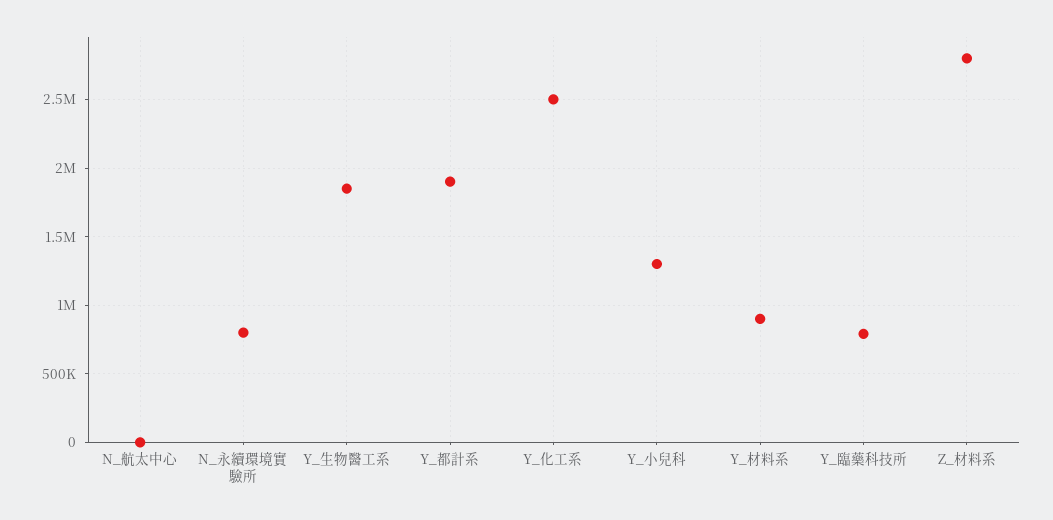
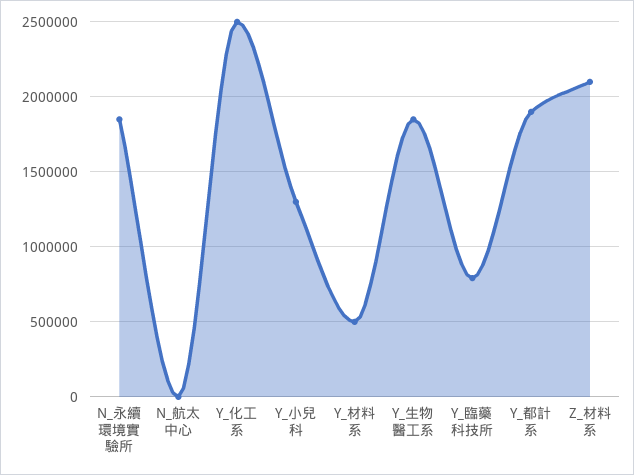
N_永續環境實驗所: 800000 -> 1850000
Y_材料系: 900000 -> 500000
Z_材料系: 2800000 -> 2100000

